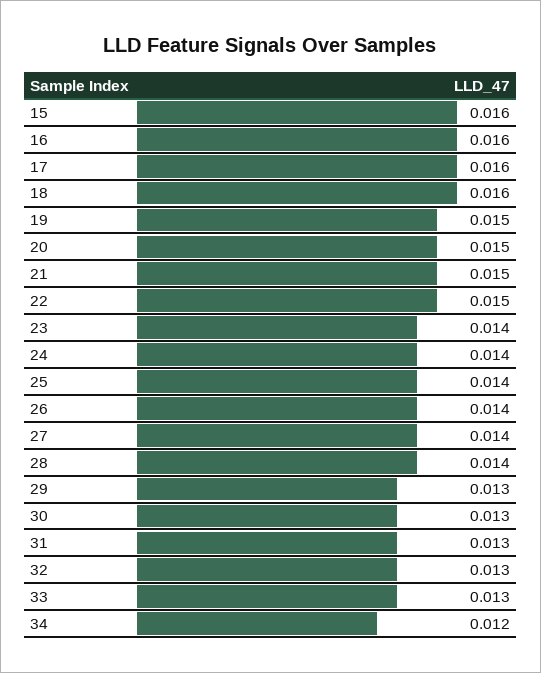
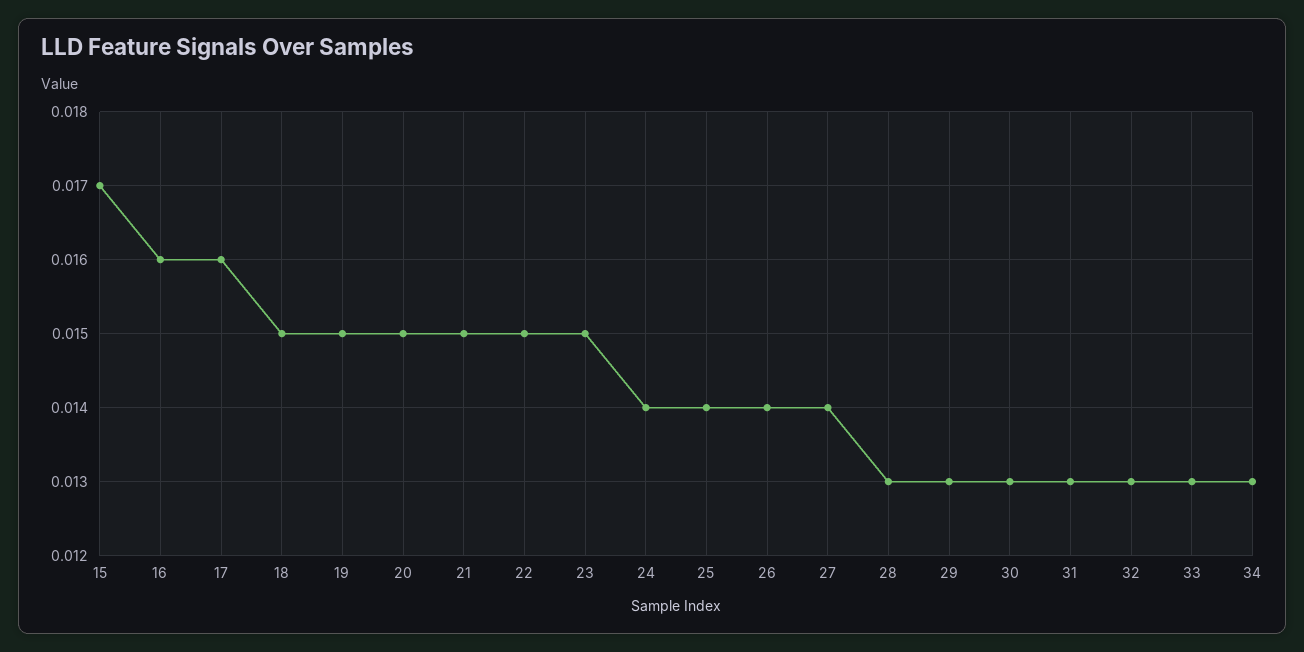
15: 0.016 -> 0.017
18: 0.016 -> 0.015
23: 0.014 -> 0.015
28: 0.014 -> 0.013
34: 0.012 -> 0.013

